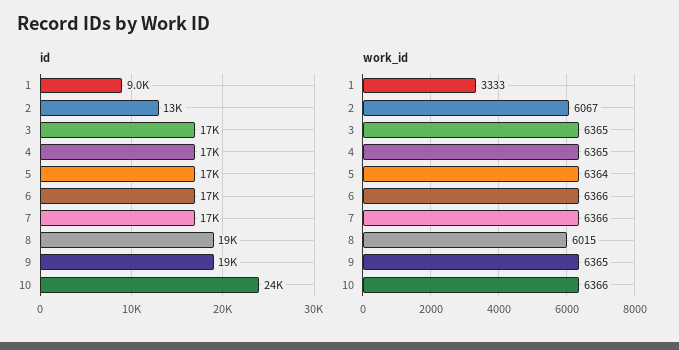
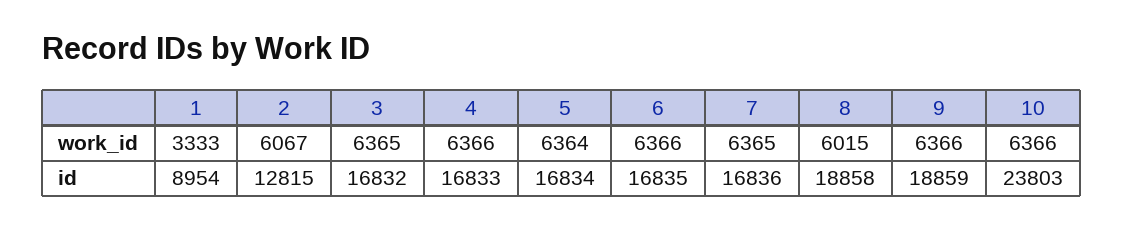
work_id, 4: 6365 -> 6366
work_id, 7: 6366 -> 6365
work_id, 9: 6365 -> 6366

